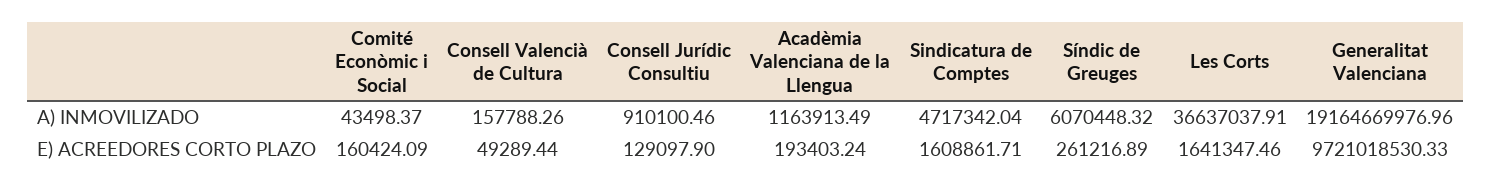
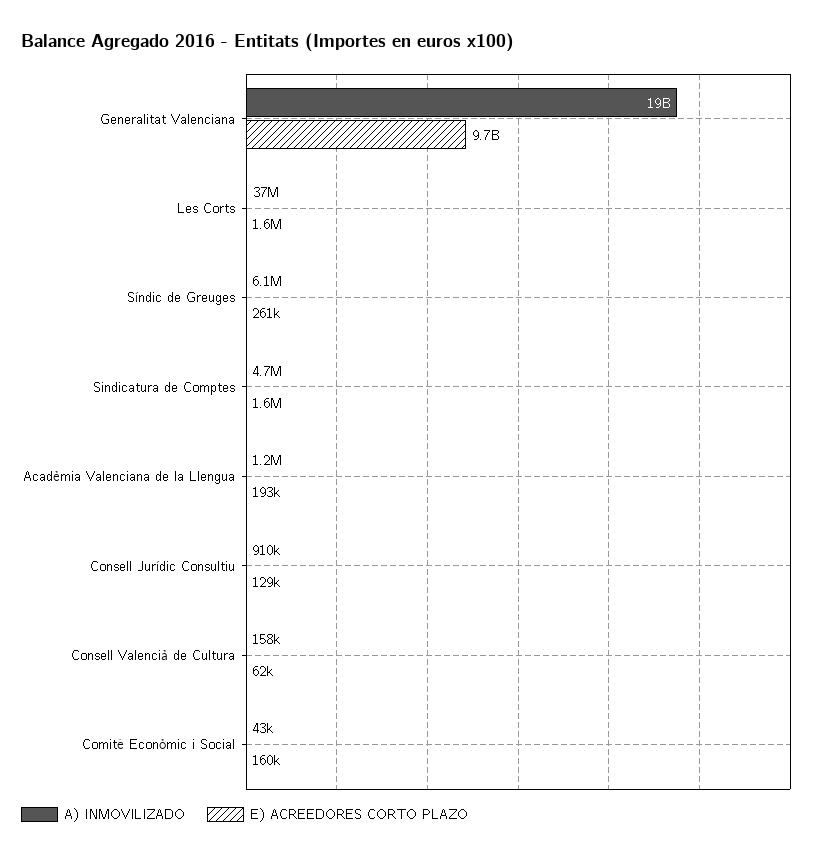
E) ACREEDORES CORTO PLAZO, Consell Valencià de Cultura: 49289.44 -> 62000

